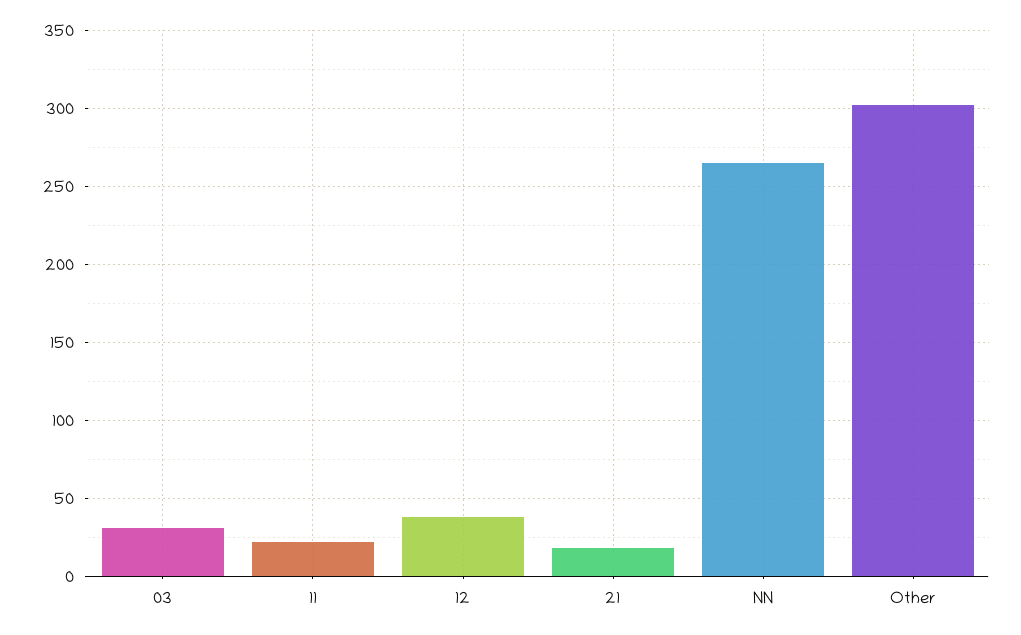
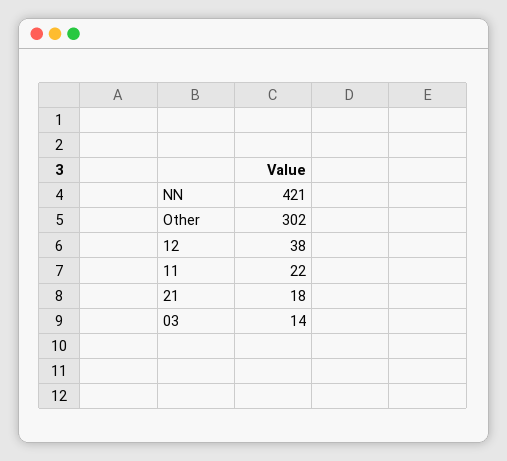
03: 30 -> 14
NN: 265 -> 421

